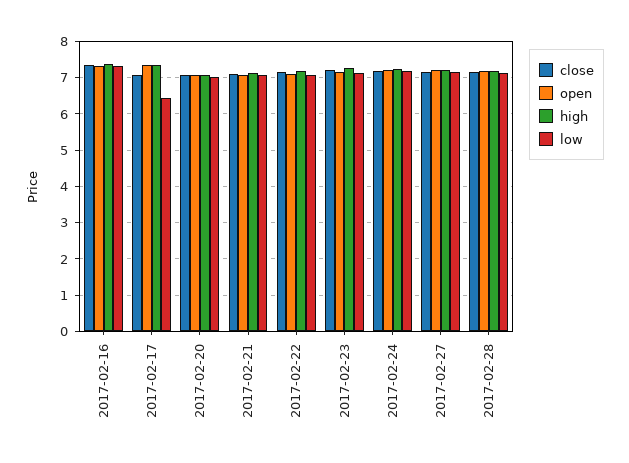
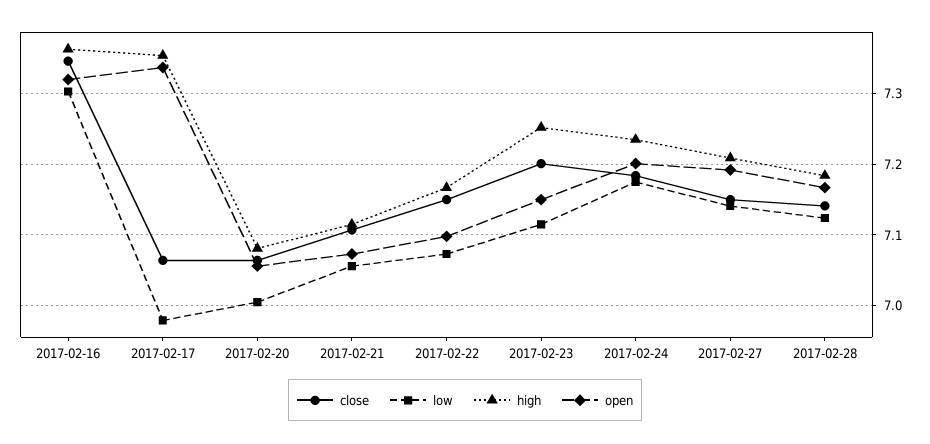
low, 2017-02-17: 6.4 -> 6.98

